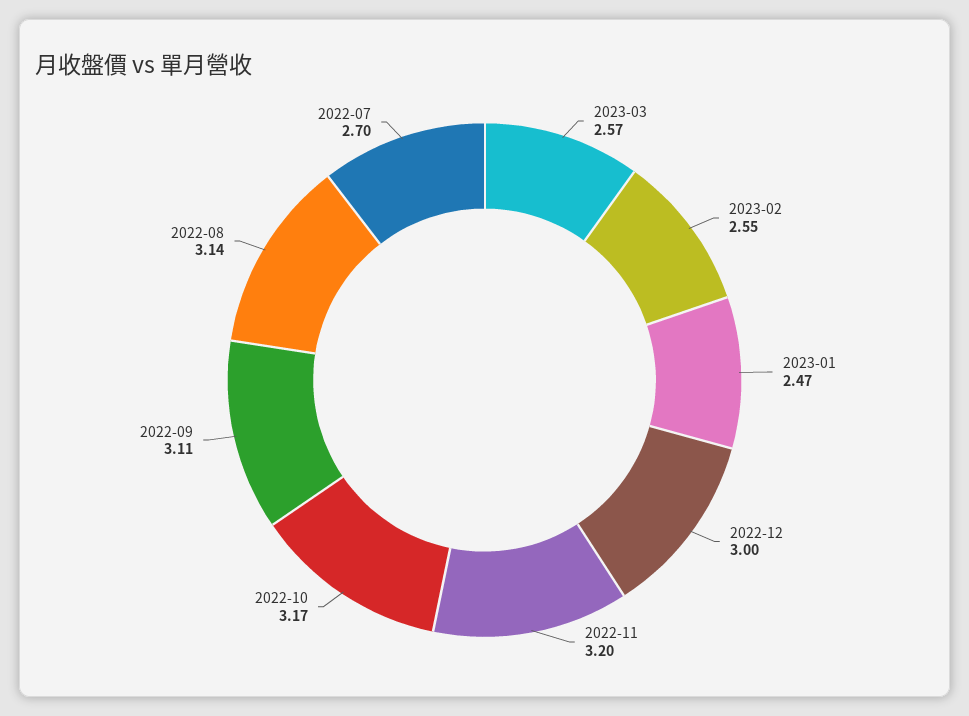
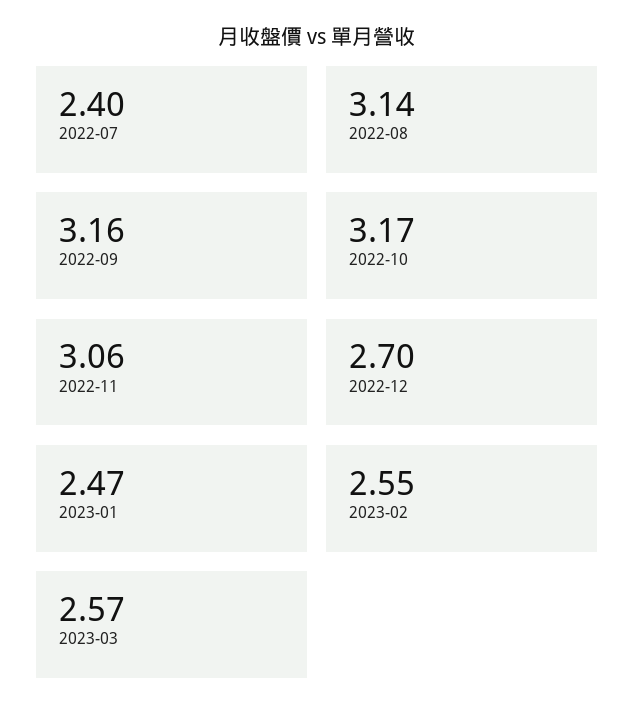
2022-12: 3 -> 2.7
2022-11: 3.2 -> 3.06
2022-09: 3.11 -> 3.16
2022-07: 2.7 -> 2.4

